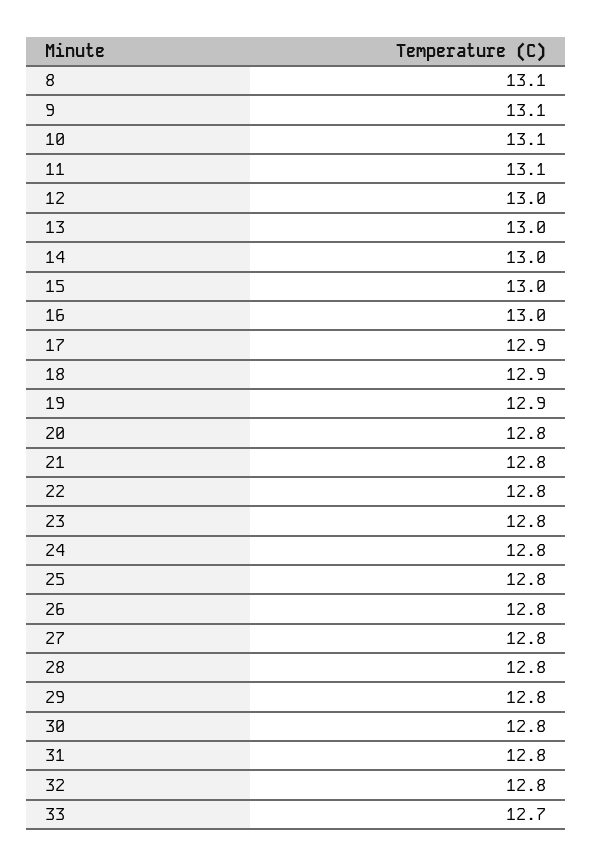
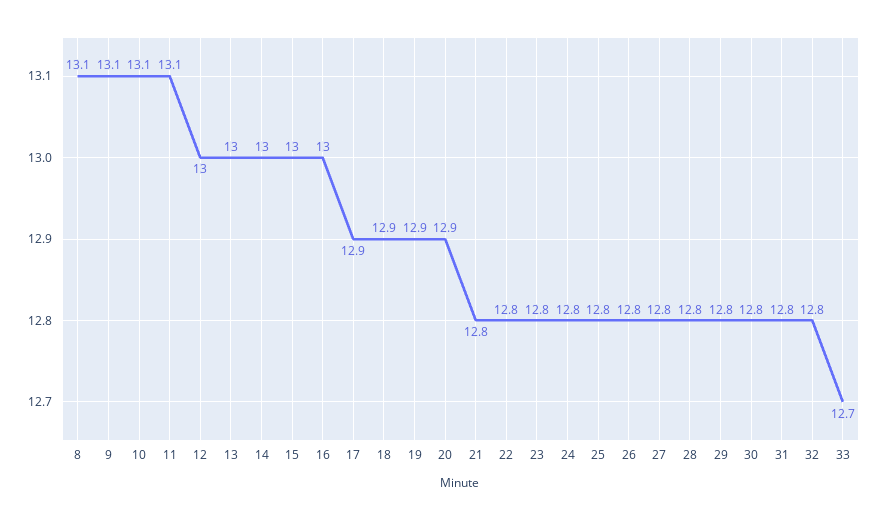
20: 12.8 -> 12.9

